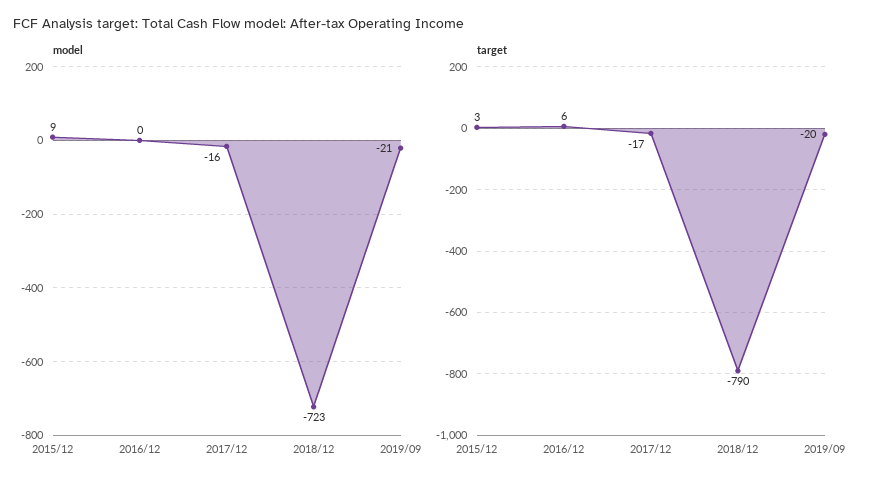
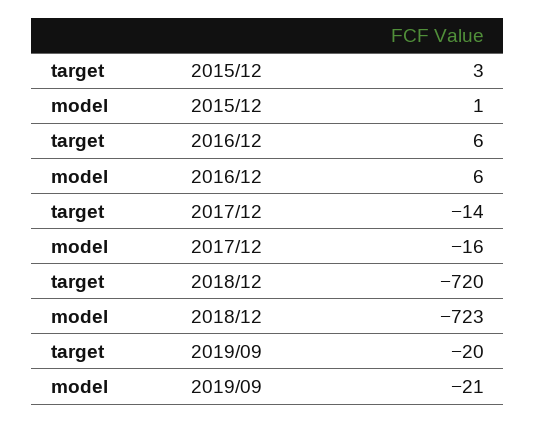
model, 2015/12: 9 -> 1
model, 2016/12: 0 -> 6
target, 2017/12: -17 -> -14
target, 2018/12: -790 -> -720

